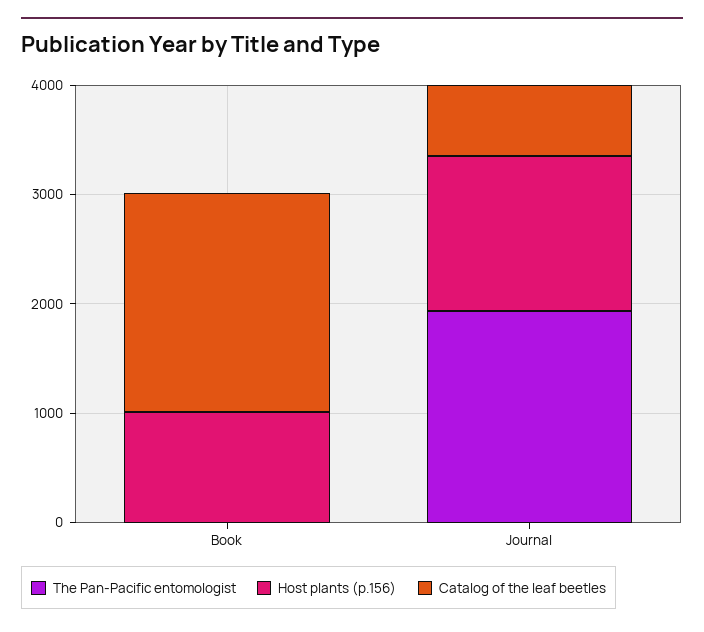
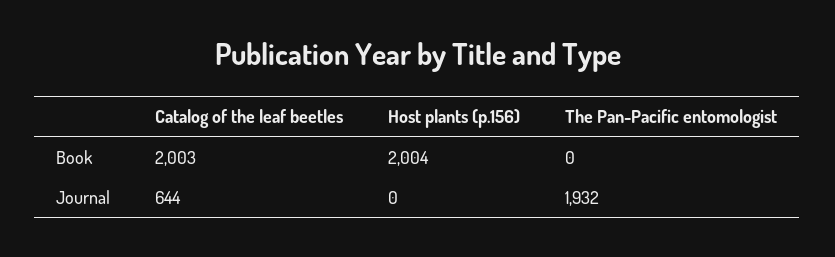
Host plants (p.156), Book: 1000 -> 2004
Host plants (p.156), Journal: 1400 -> 0

